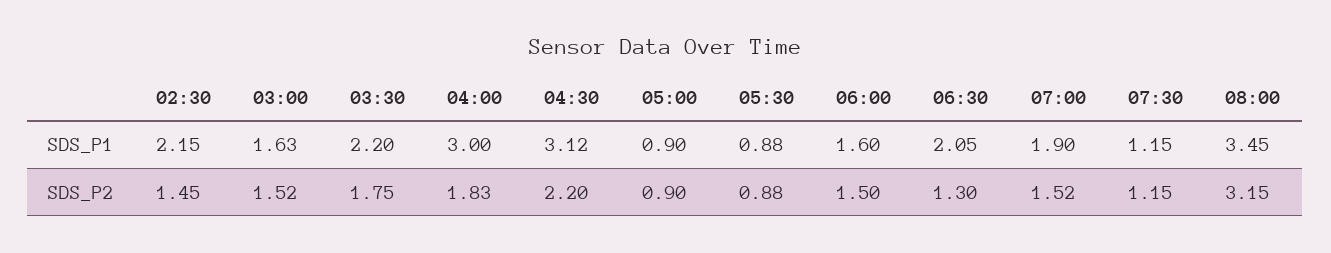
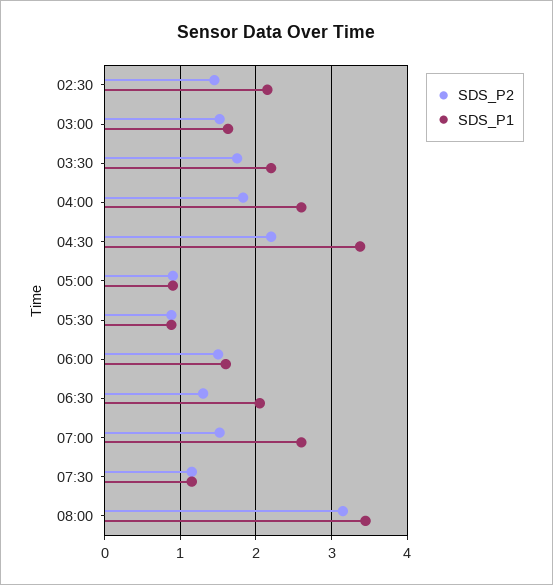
SDS_P1, 04:00: 3 -> 2.6
SDS_P1, 04:30: 3.12 -> 3.4
SDS_P1, 07:00: 1.9 -> 2.6

